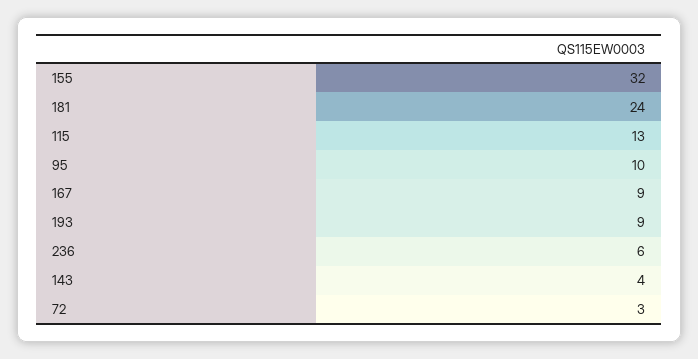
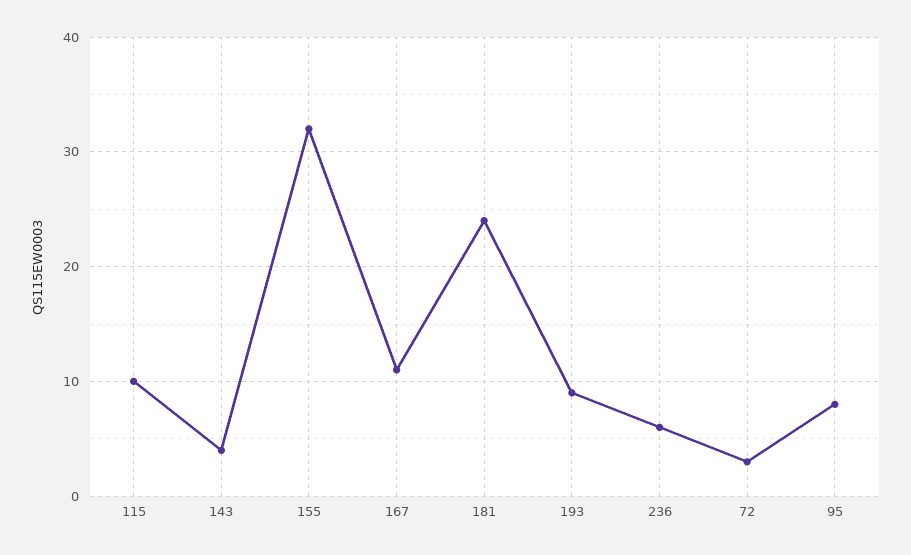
115: 13 -> 10
95: 10 -> 8
167: 9 -> 11

